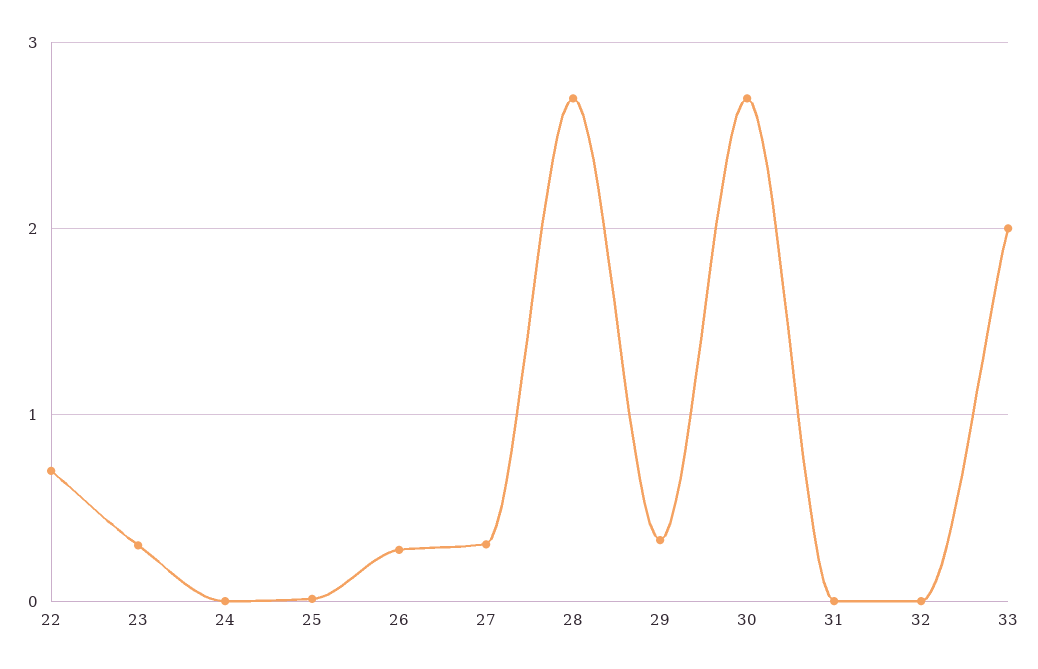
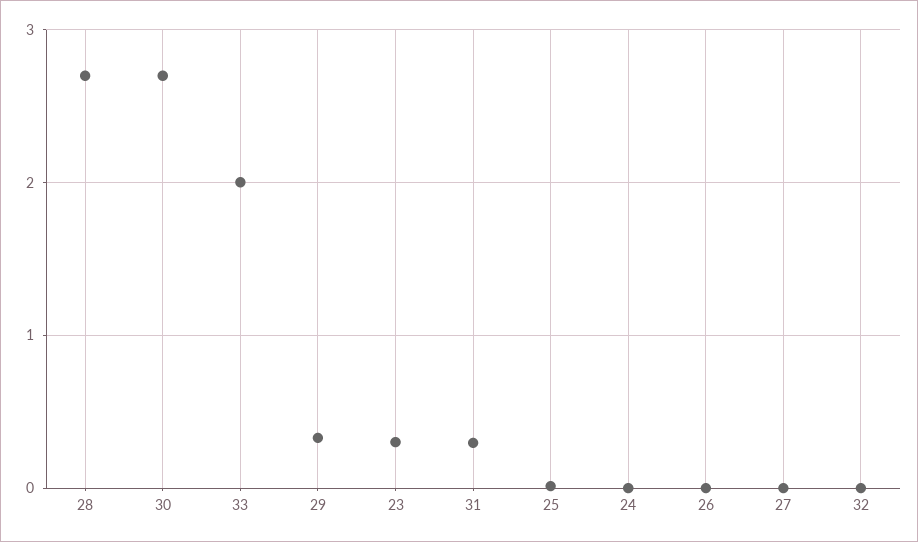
22: 0.7 -> none
26: 0.3 -> 0
27: 0.3 -> 0
31: 0 -> 0.3

